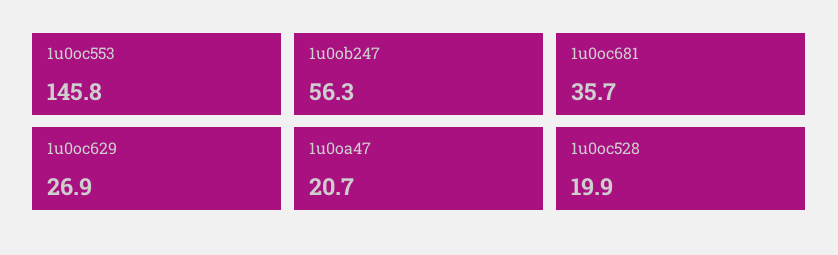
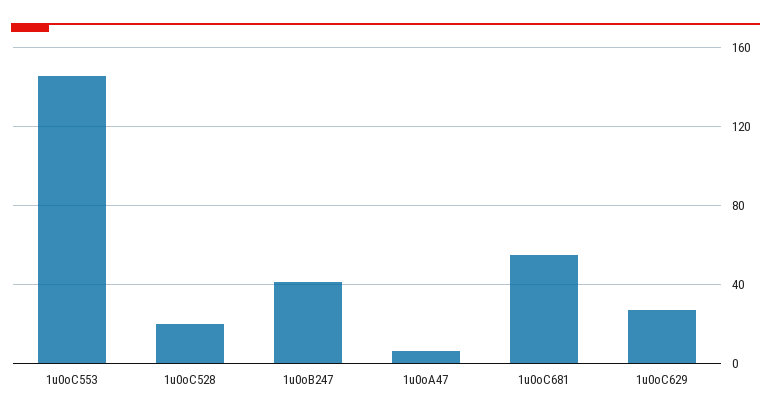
1u0ob247: 56.3 -> 40
1u0oc681: 35.7 -> 55
1u0oa47: 20.7 -> 5

